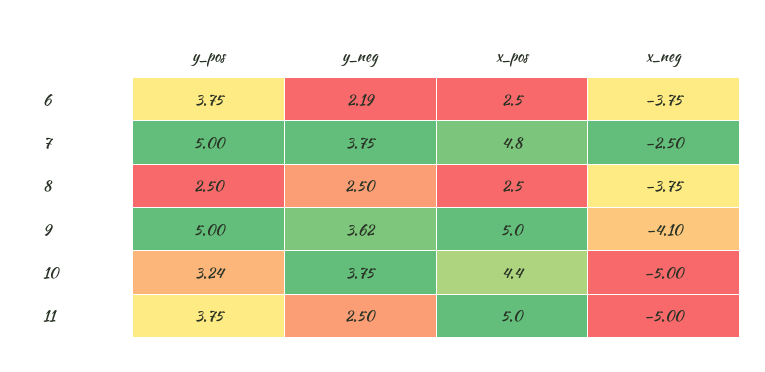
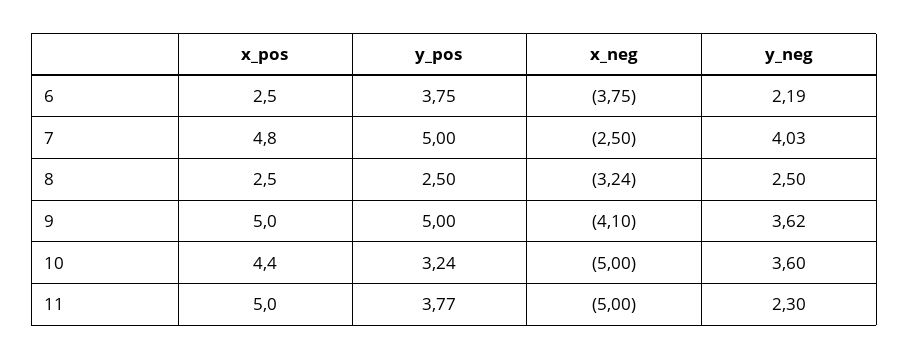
y_neg, 7: 3.75 -> 4.03
x_neg, 8: -3.75 -> -3.24
y_neg, 10: 3.75 -> 3.6
y_pos, 11: 3.75 -> 3.77
y_neg, 11: 2.5 -> 2.3

